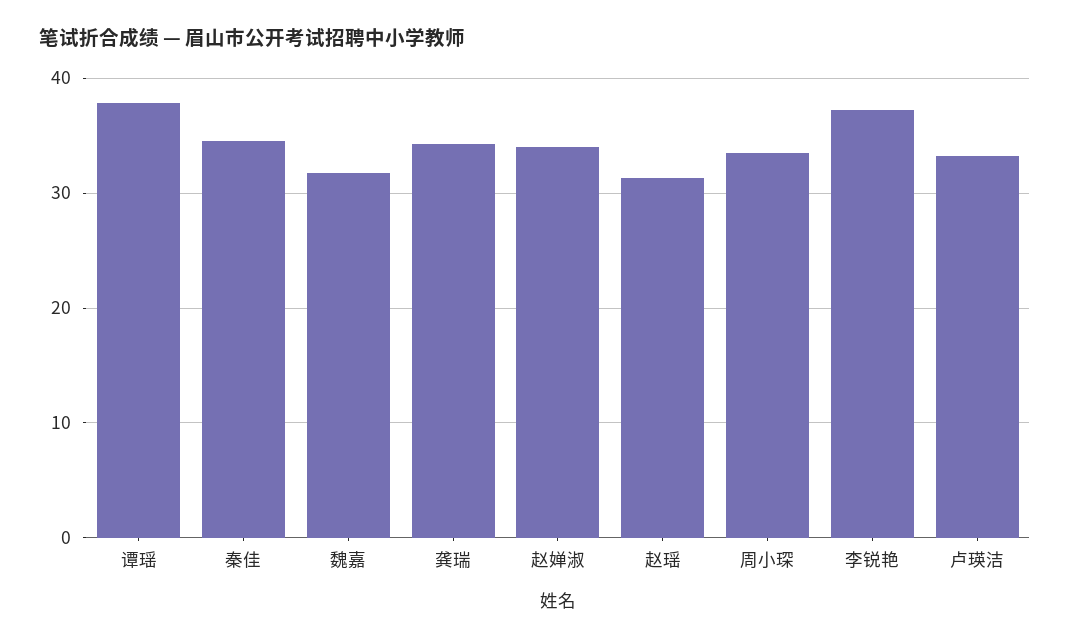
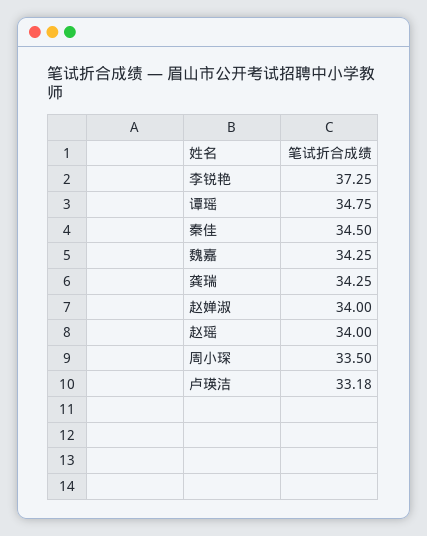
谭瑶: 38 -> 34.75
魏嘉: 32 -> 34.25
赵瑶: 31 -> 34

